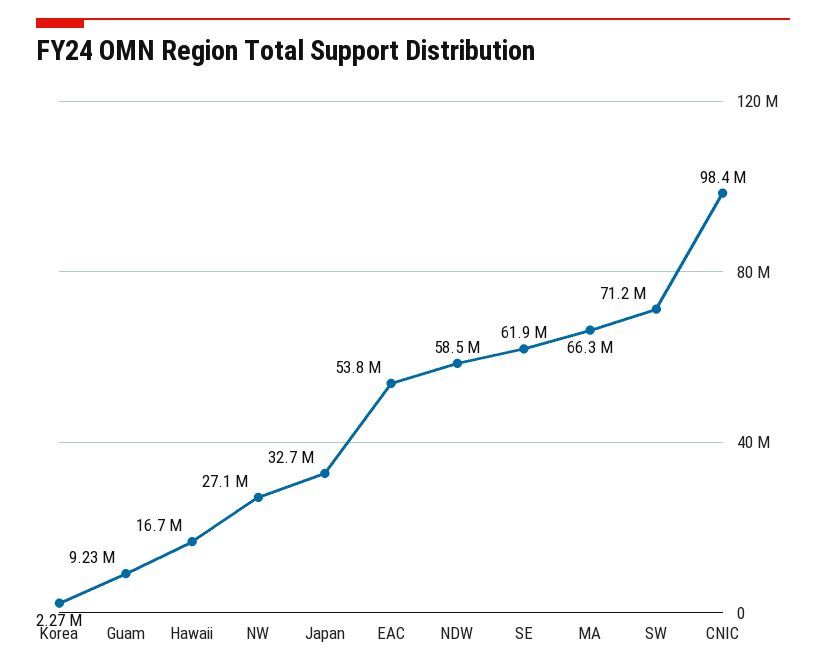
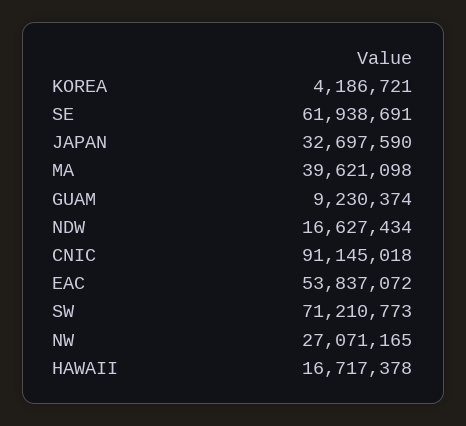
Korea: 2270000 -> 4186721
NDW: 58500000 -> 16627434
MA: 66300000 -> 39621098
CNIC: 98400000 -> 91145018

